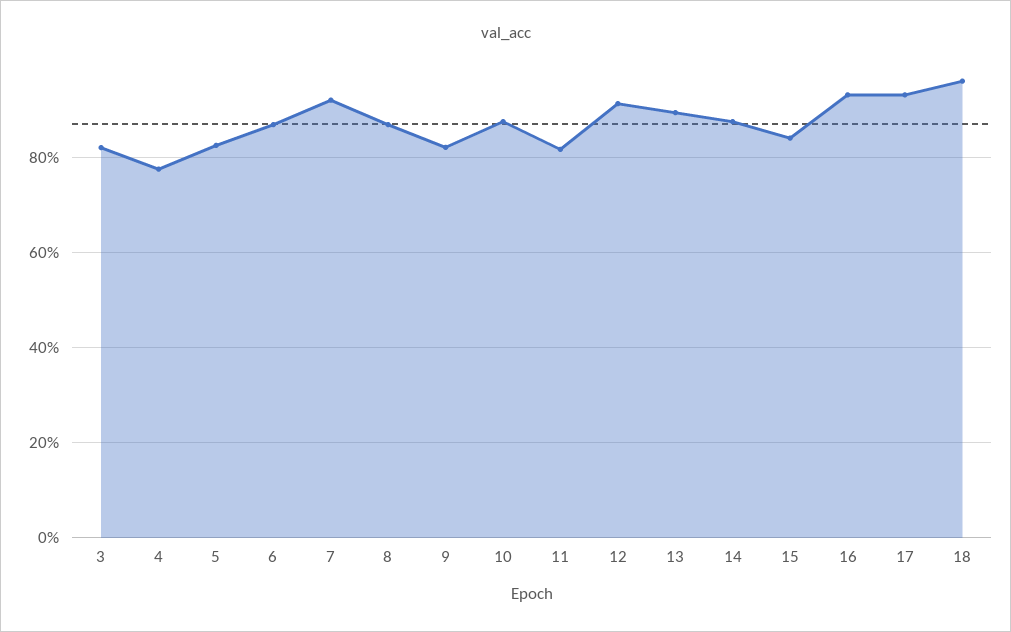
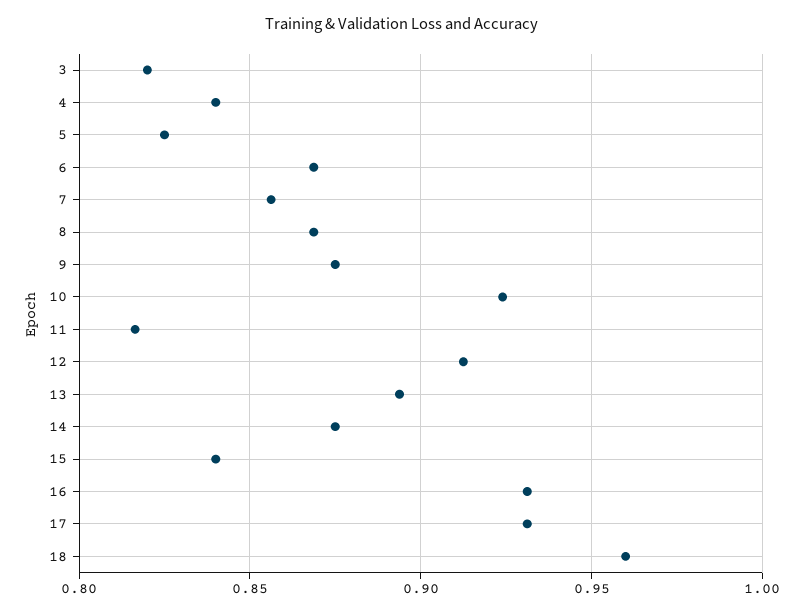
4: 0.78 -> 0.84
7: 0.92 -> 0.855
9: 0.82 -> 0.875
10: 0.88 -> 0.925

